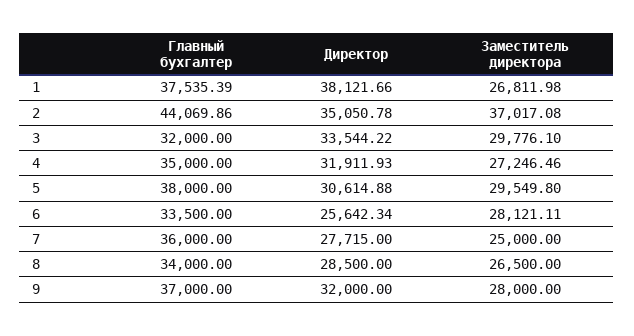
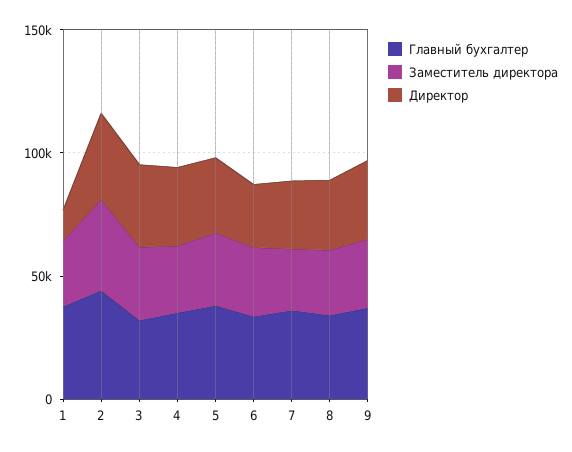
Директор, 1: 38121.66 -> 10000

